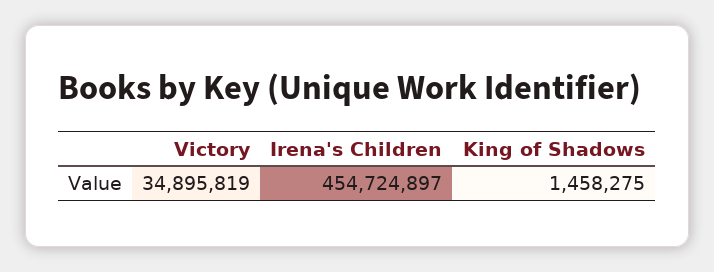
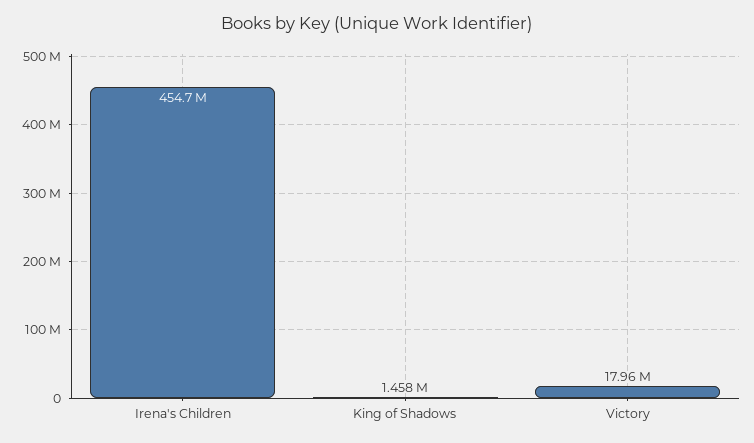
Victory: 34895819 -> 17960000

